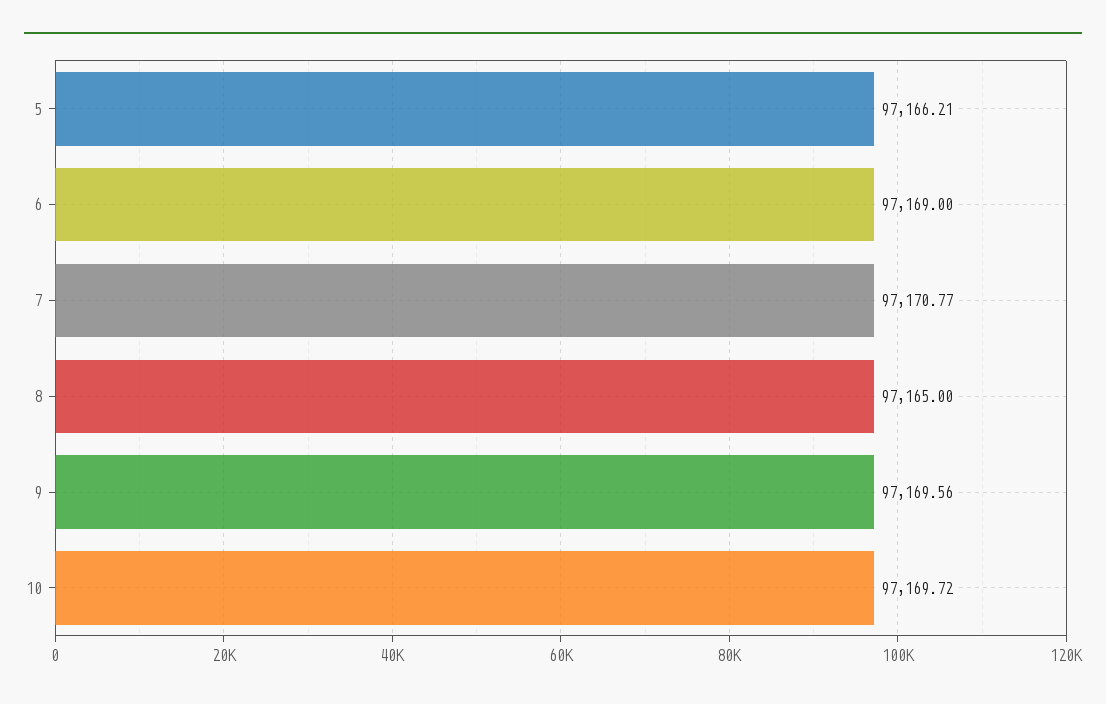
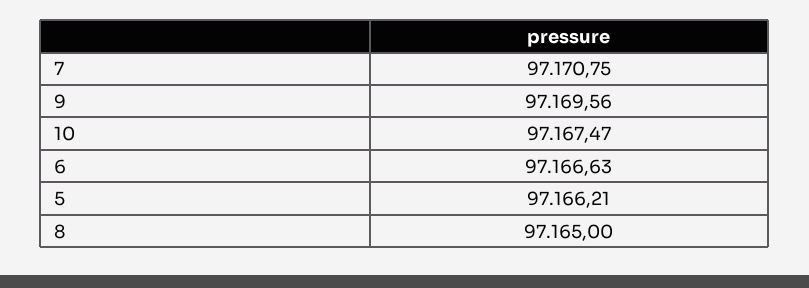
6: 97169 -> 97166.63
7: 97170.77 -> 97170.75
10: 97169.72 -> 97167.47

